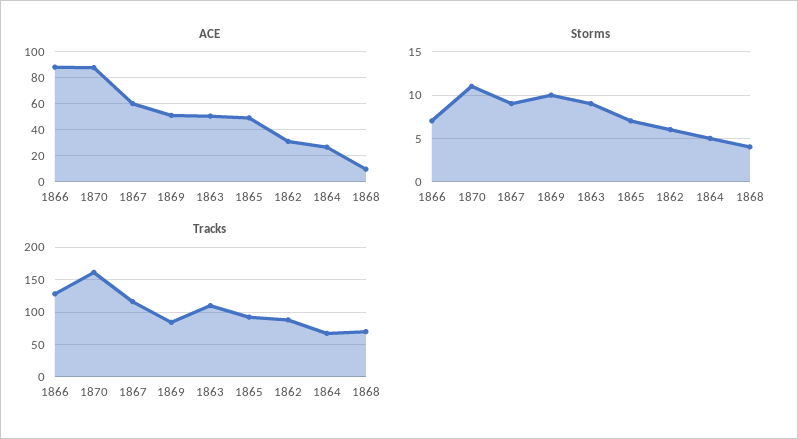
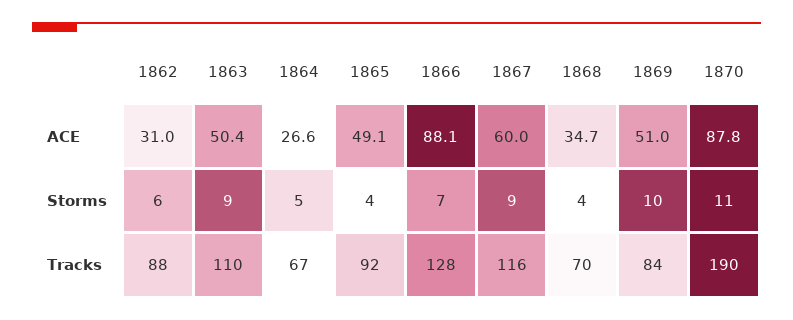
ACE, 1868: 10 -> 34.7
Storms, 1865: 7 -> 4
Tracks, 1870: 160 -> 190

